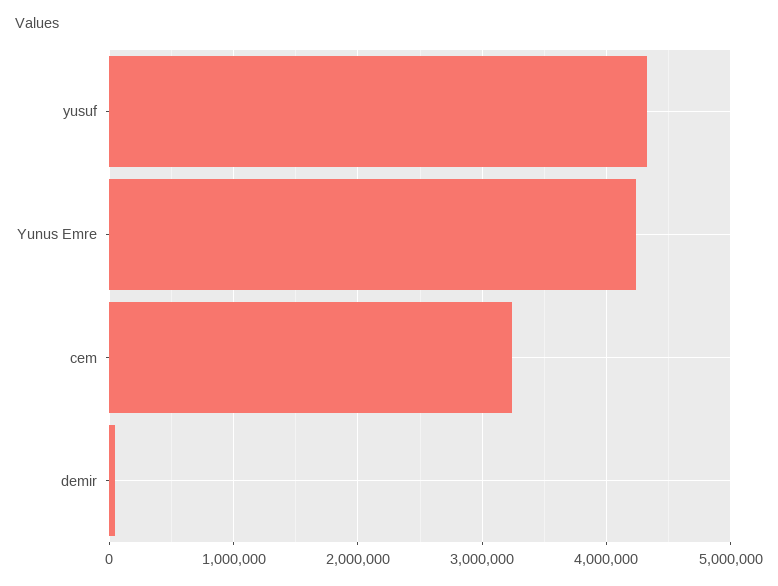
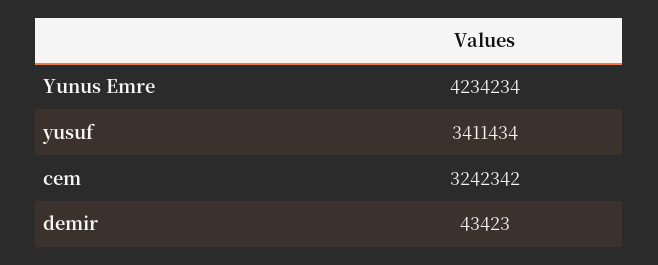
yusuf: 4300000 -> 3411434

